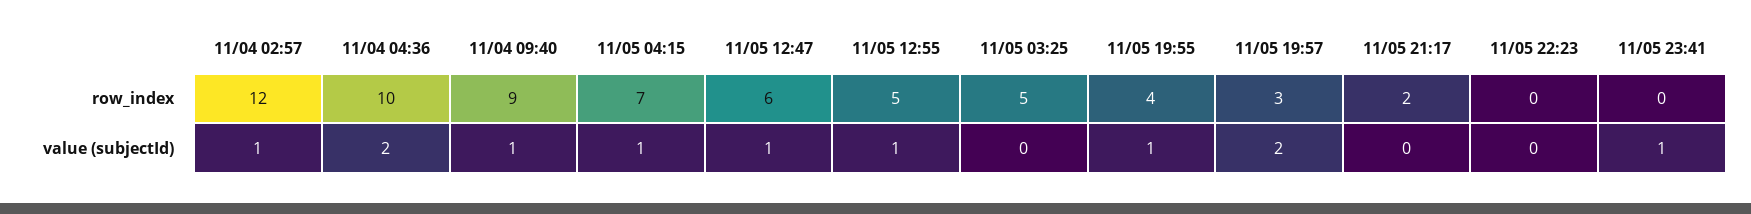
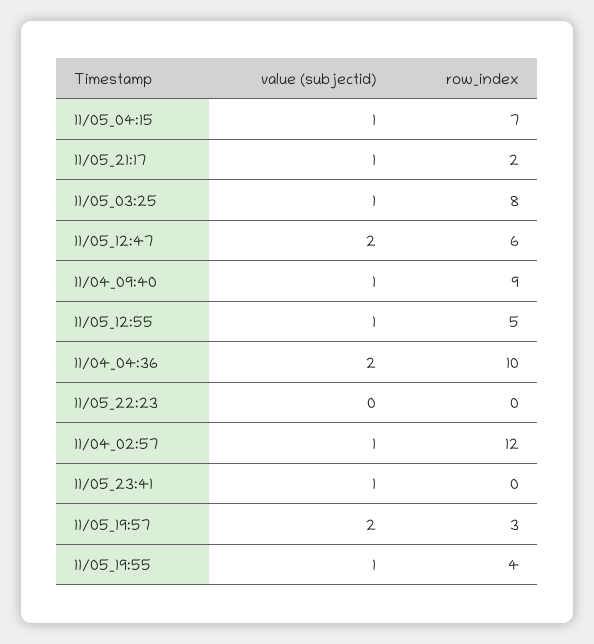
11/05 03:25, row_index: 5 -> 8
11/05 12:47, value (subjectId): 1 -> 2
11/05 03:25, value (subjectId): 0 -> 1
11/05 21:17, value (subjectId): 0 -> 1

